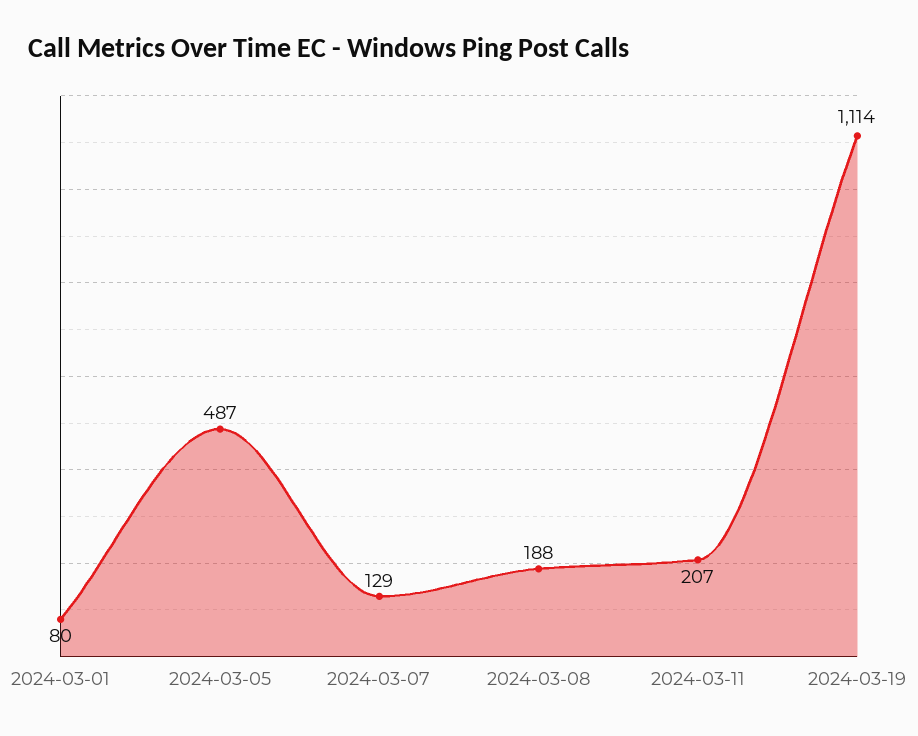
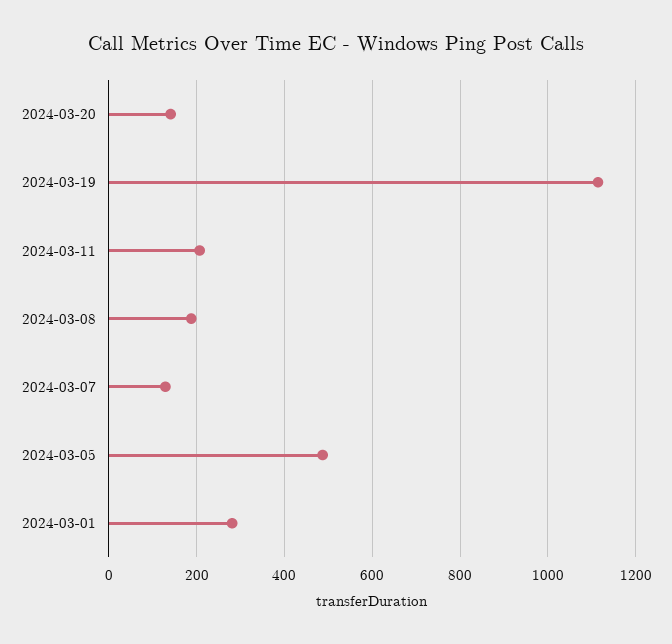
2024-03-01: 80 -> 280
2024-03-20: none -> 140

